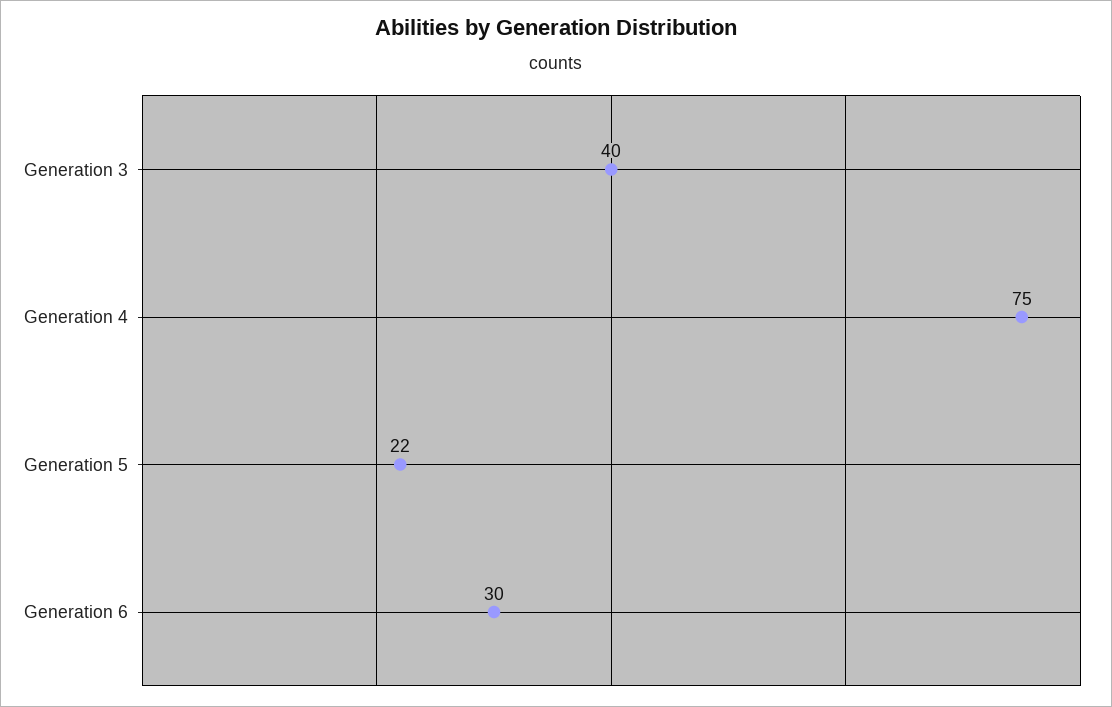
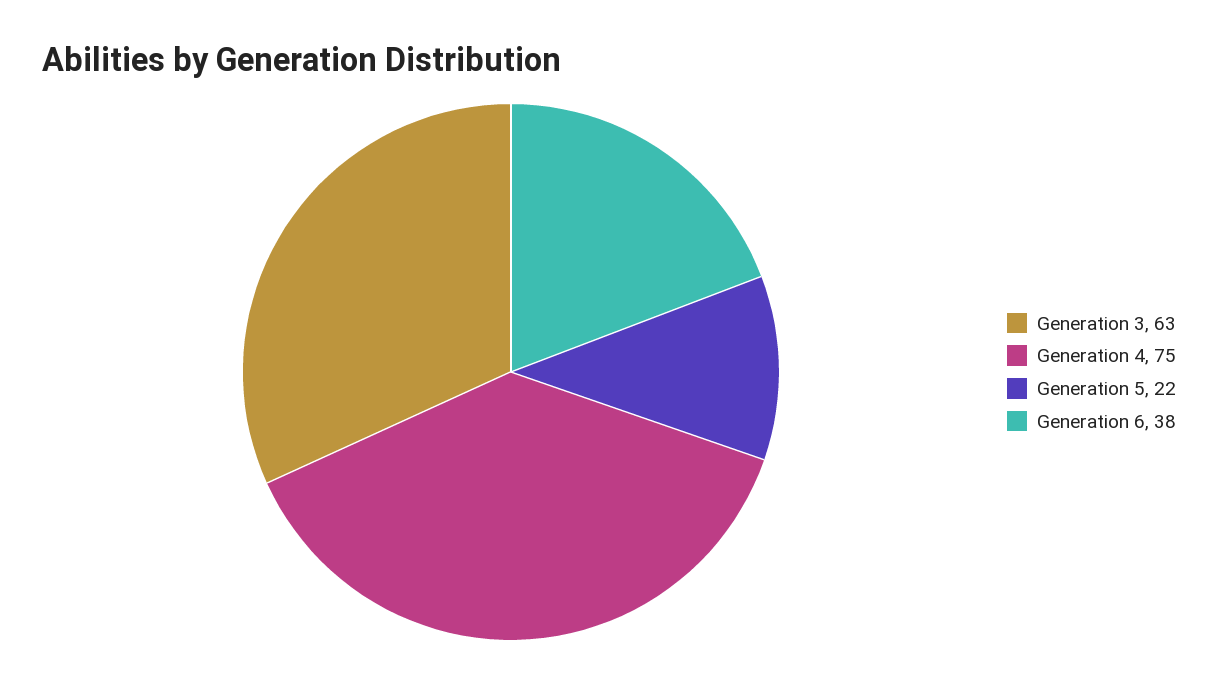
Generation 3: 40 -> 63
Generation 6: 30 -> 38

